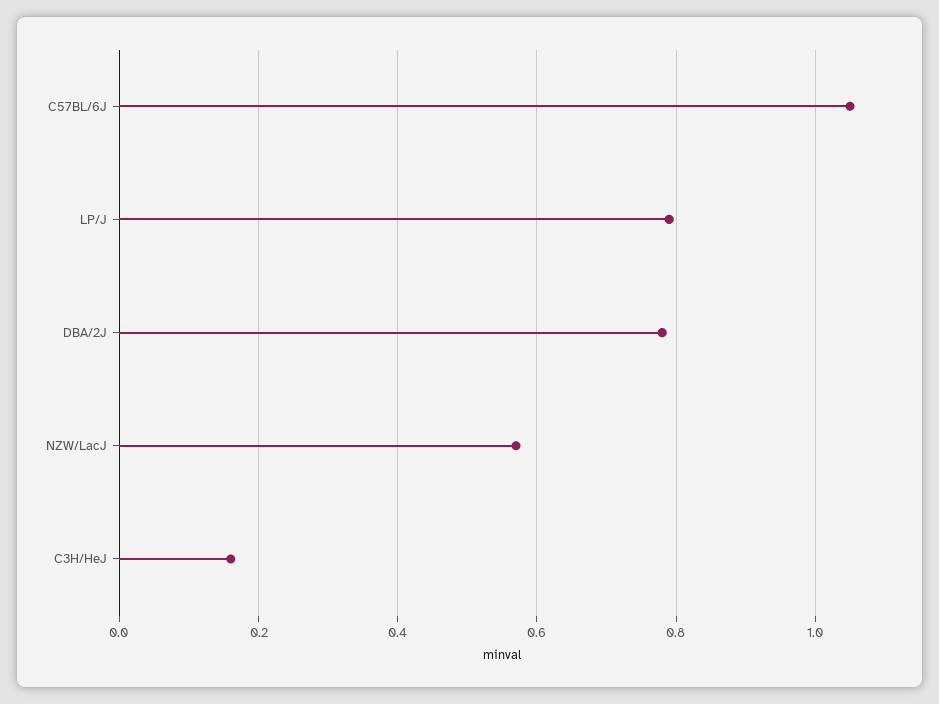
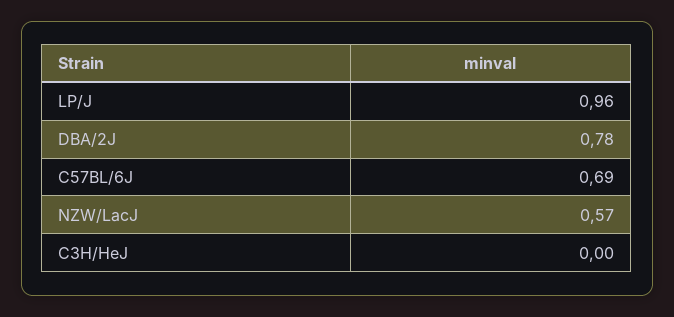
C57BL/6J: 1.05 -> 0.69
LP/J: 0.8 -> 0.96
C3H/HeJ: 0.15 -> 0

